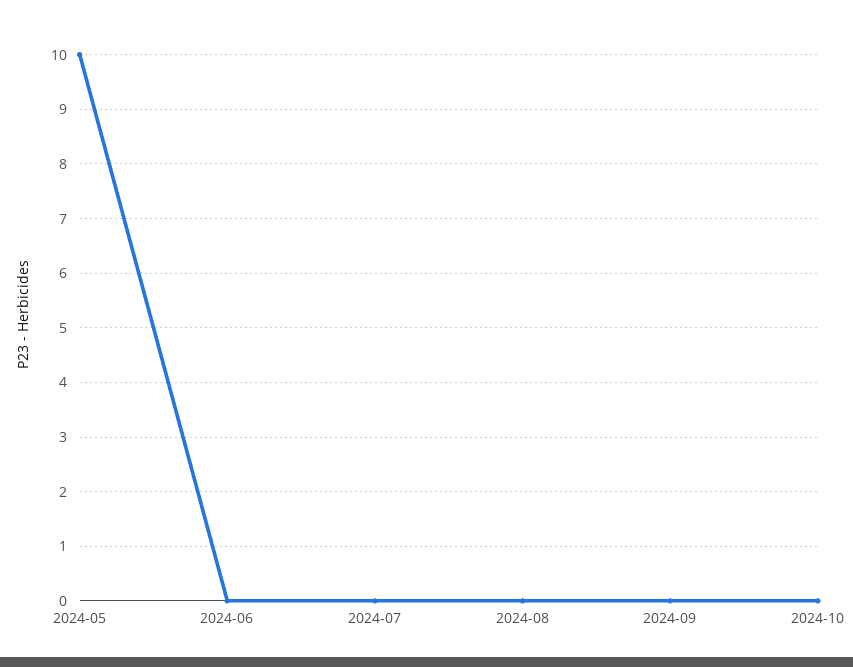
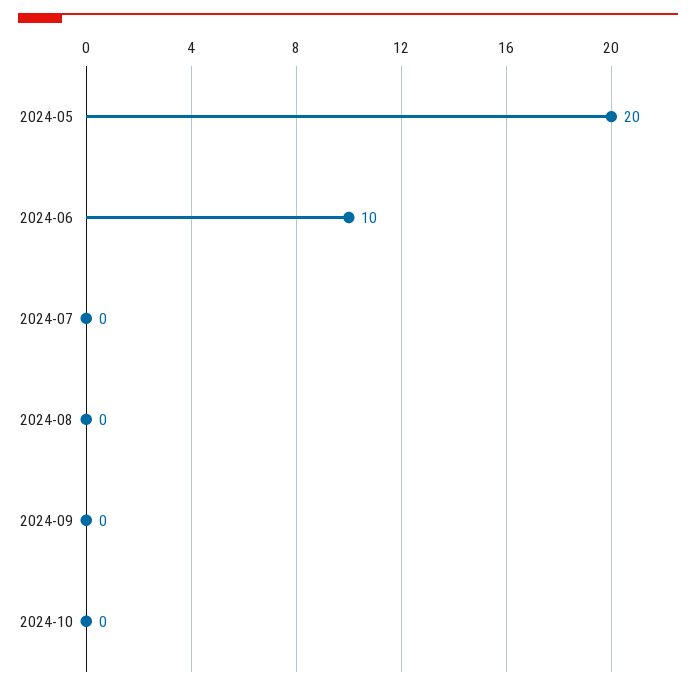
2024-05: 10 -> 20
2024-06: 0 -> 10

